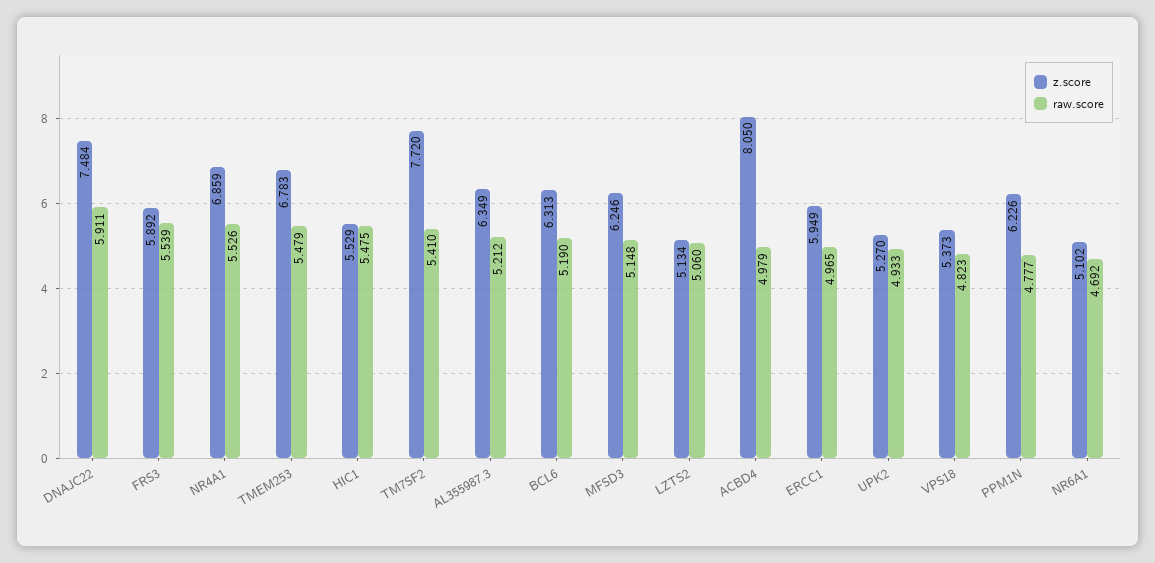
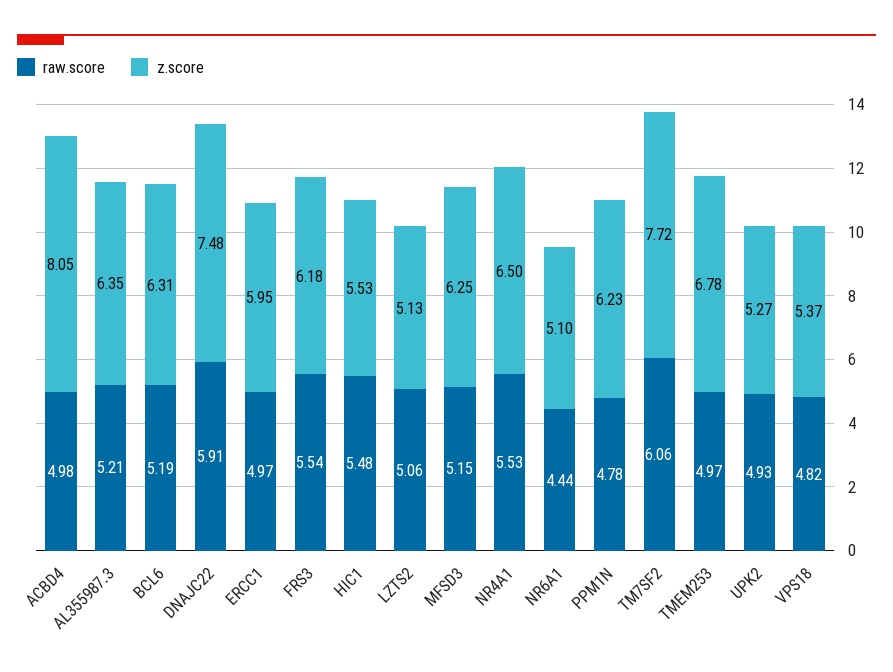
z.score, FRS3: 5.892 -> 6.18
z.score, NR4A1: 6.859 -> 6.5
raw.score, TMEM253: 5.479 -> 4.97
raw.score, TM7SF2: 5.41 -> 6.06
raw.score, NR6A1: 4.692 -> 4.44

